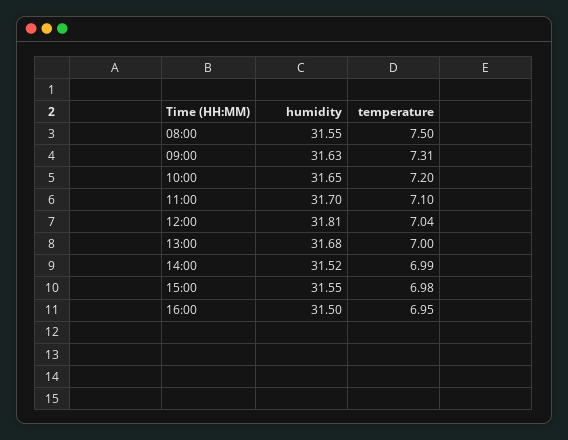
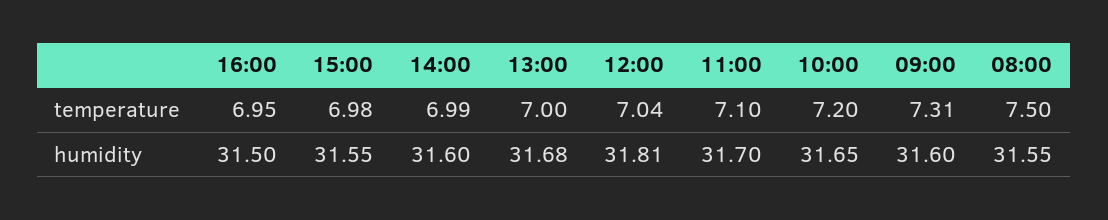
humidity, 09:00: 31.63 -> 31.6
humidity, 14:00: 31.52 -> 31.6

